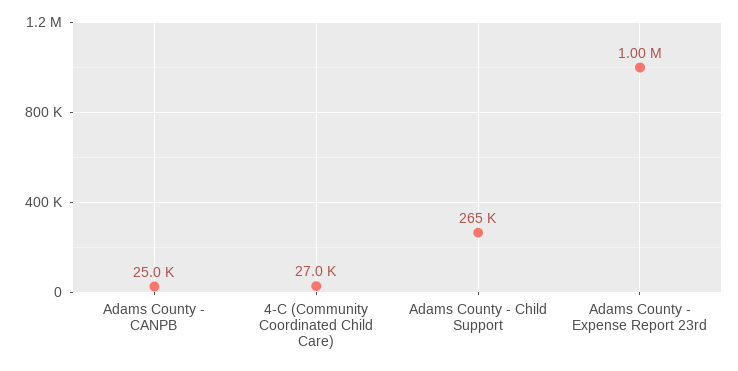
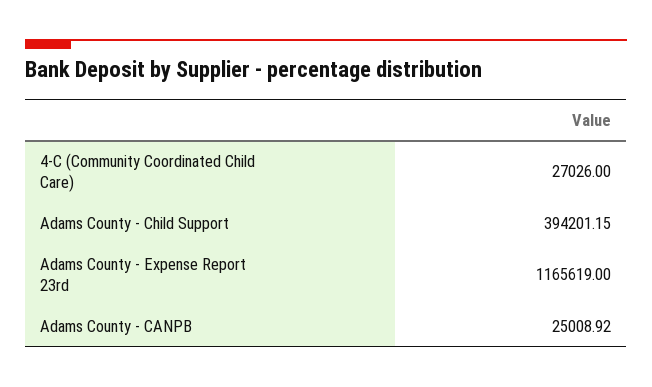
Adams County - Child Support: 265000 -> 394201.15
Adams County - Expense Report 23rd: 1000000 -> 1165619

